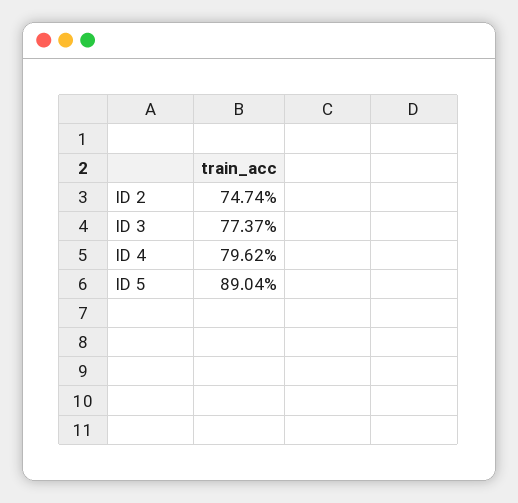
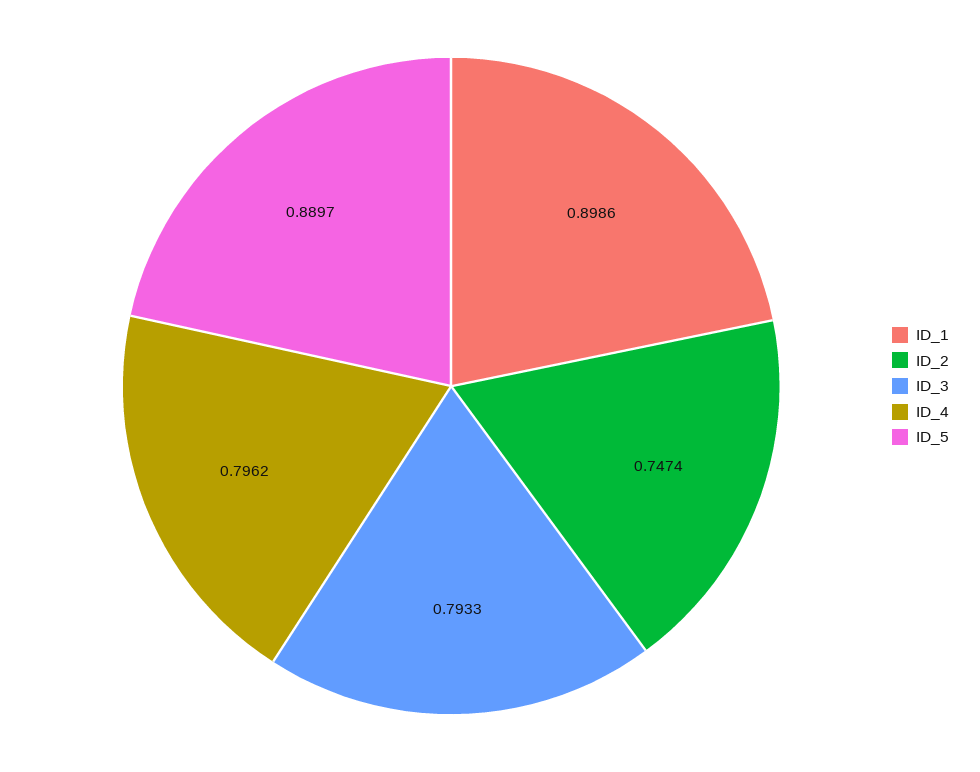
ID 3: 0.7737 -> 0.7933
ID 5: 0.8904 -> 0.8897
ID_1: none -> 0.8986

